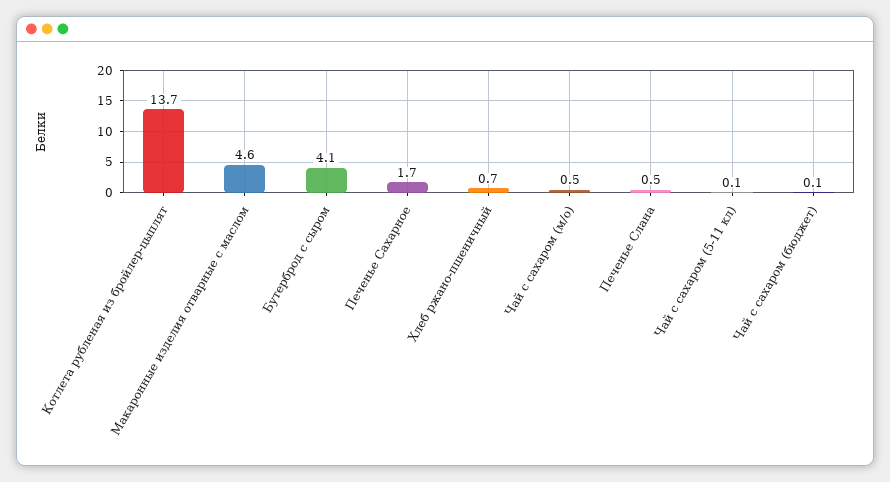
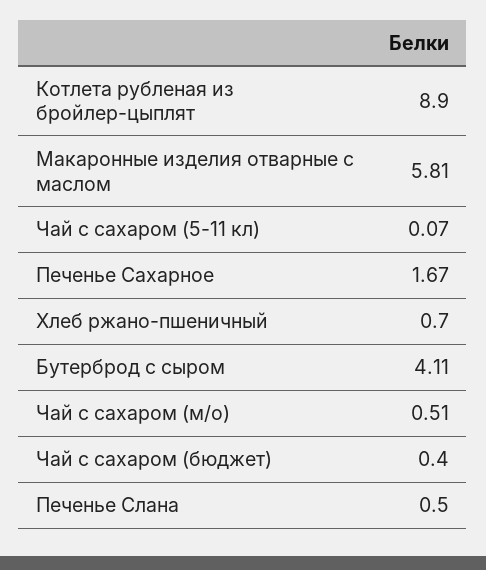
Котлета рубленая из бройлер-цыплят: 13.7 -> 8.9
Макаронные изделия отварные с маслом: 4.6 -> 5.81
Чай с сахаром (бюджет): 0.1 -> 0.4

